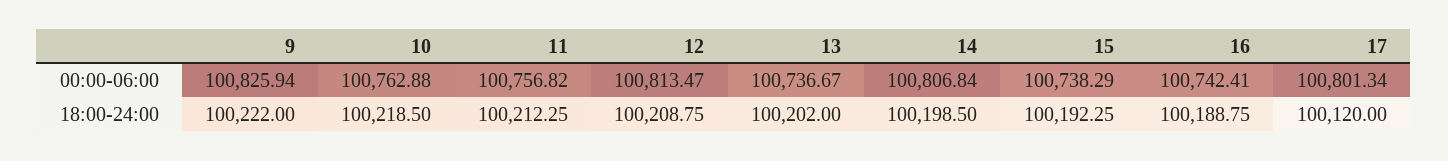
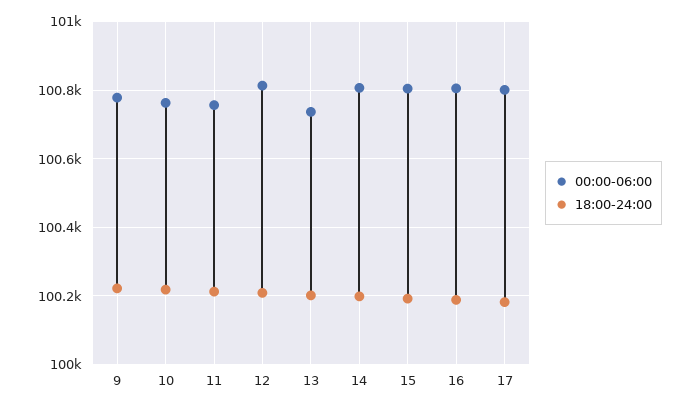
00:00-06:00, 9: 100825.94 -> 100780
00:00-06:00, 15: 100738.29 -> 100800
00:00-06:00, 16: 100742.41 -> 100800
18:00-24:00, 17: 100120 -> 100180

